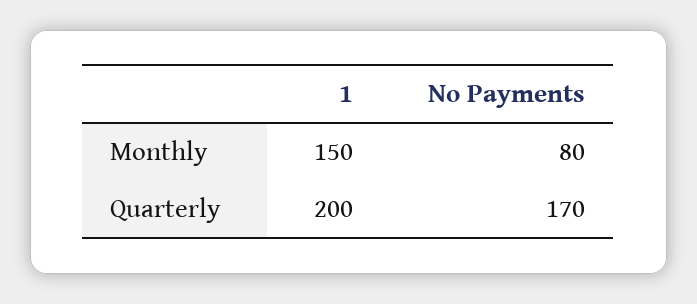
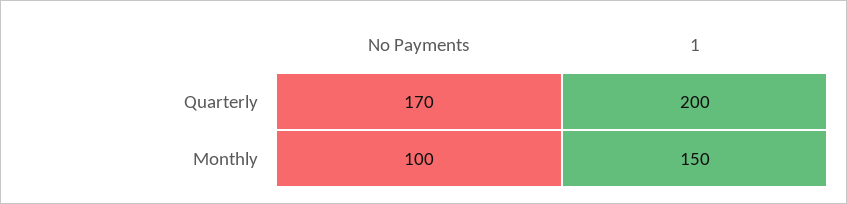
No Payments, Monthly: 80 -> 100

